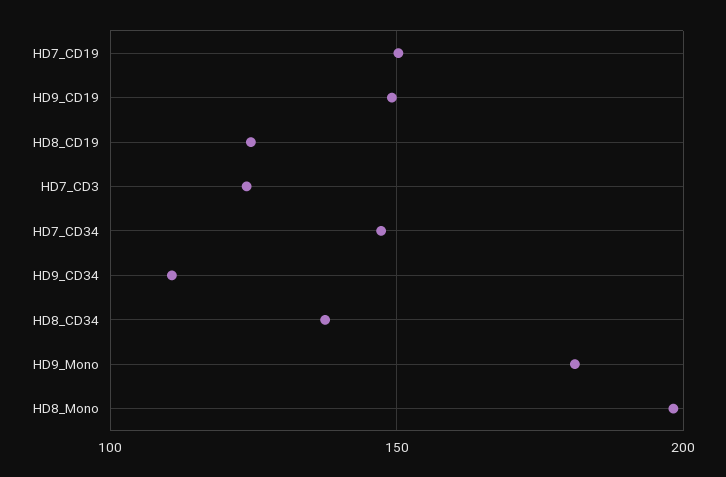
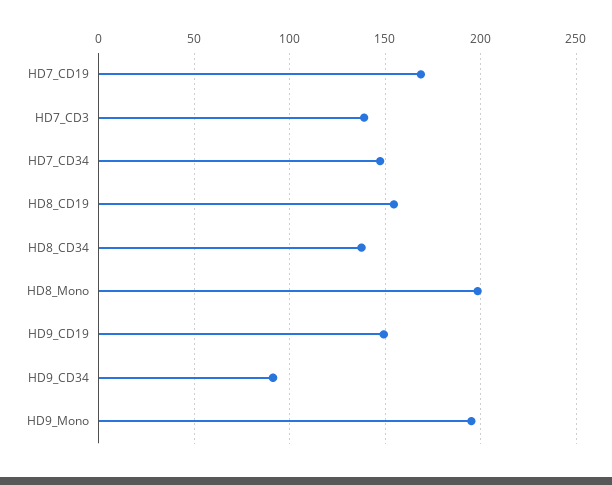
HD7_CD19: 150 -> 170
HD8_CD19: 125 -> 155
HD7_CD3: 125 -> 140
HD9_CD34: 110 -> 90
HD9_Mono: 180 -> 195

